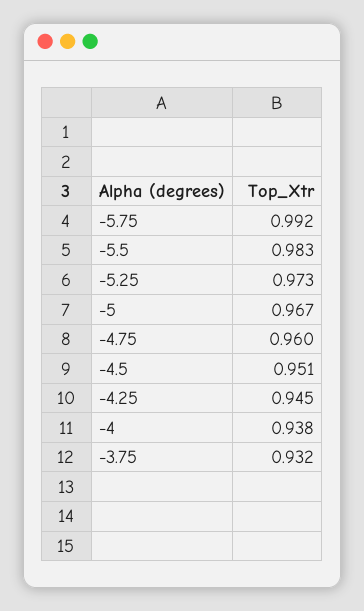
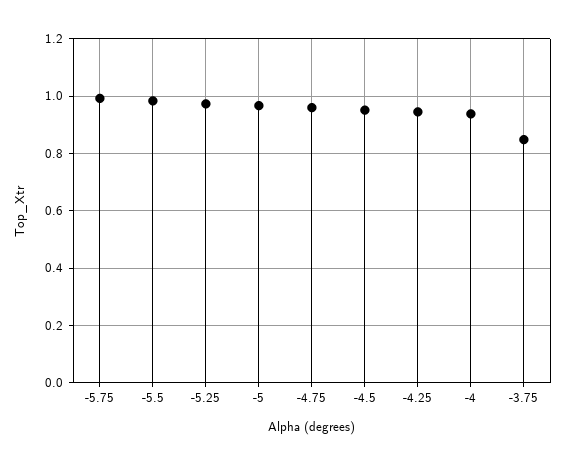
-3.75: 0.932 -> 0.85

